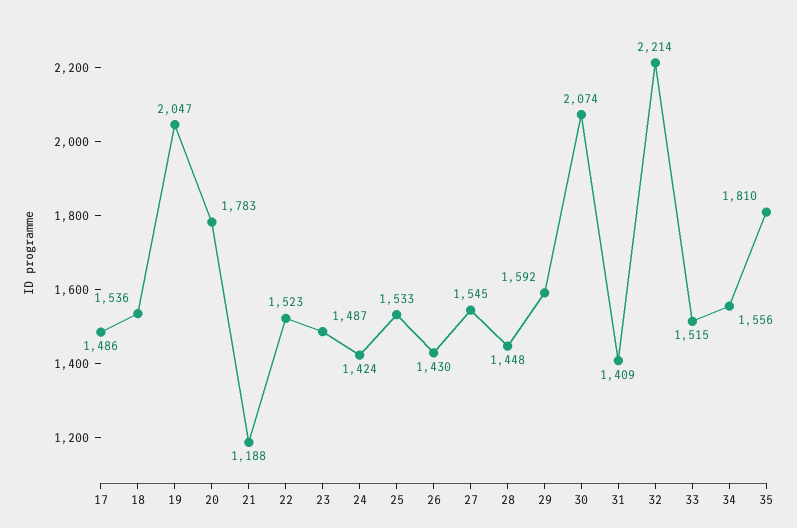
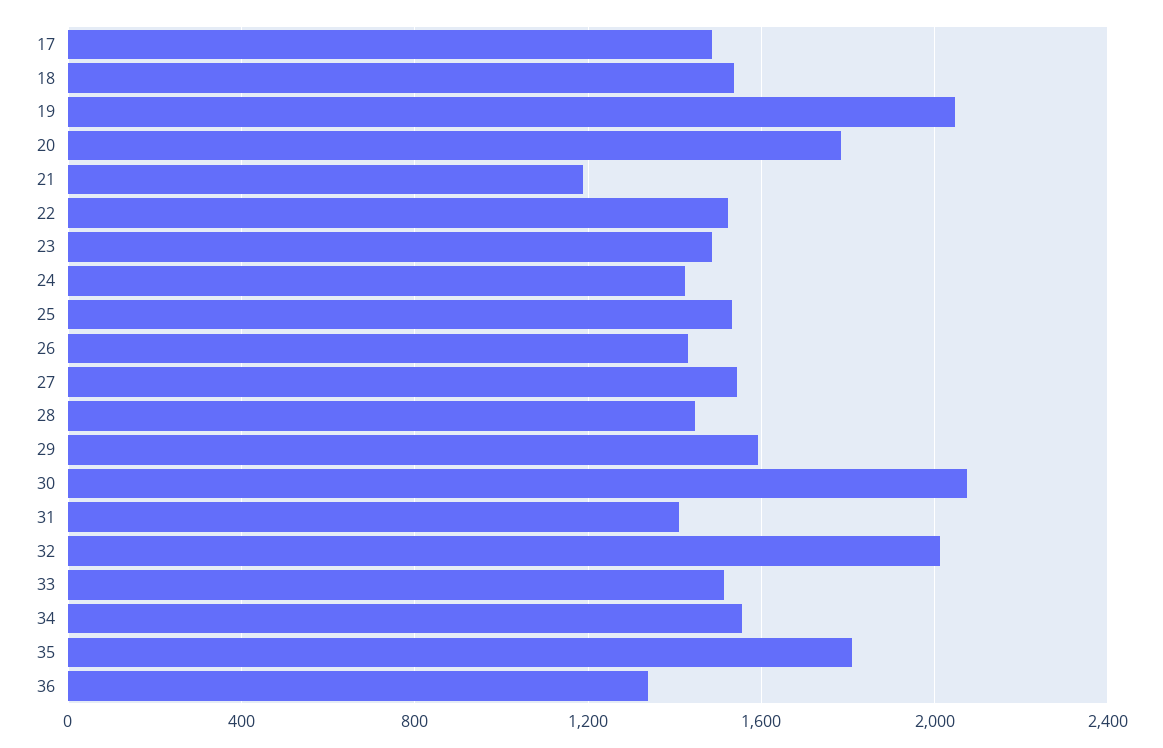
32: 2214 -> 2000
36: none -> 1350

